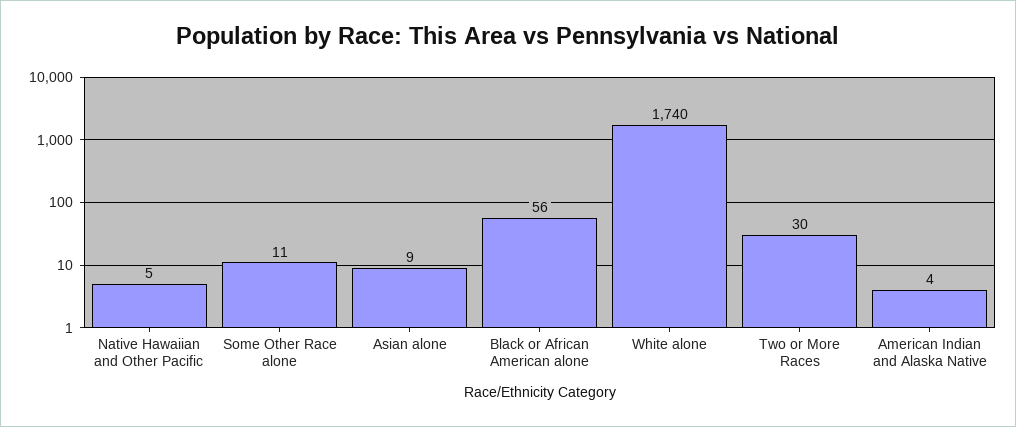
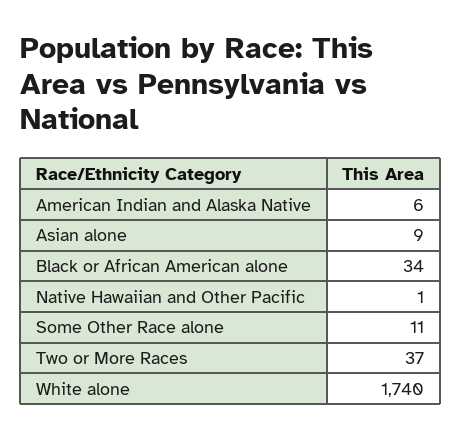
Native Hawaiian and Other Pacific: 5 -> 1
Black or African American alone: 56 -> 34
Two or More Races: 30 -> 37
American Indian and Alaska Native: 4 -> 6

